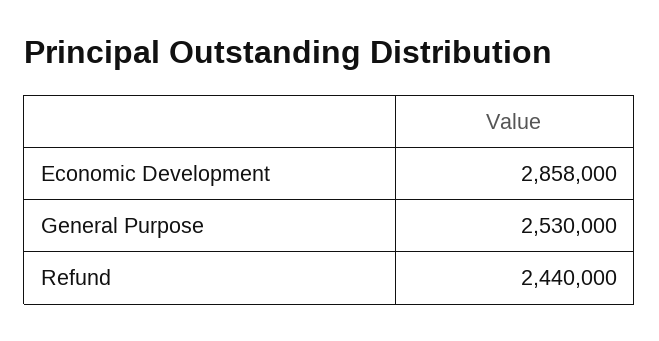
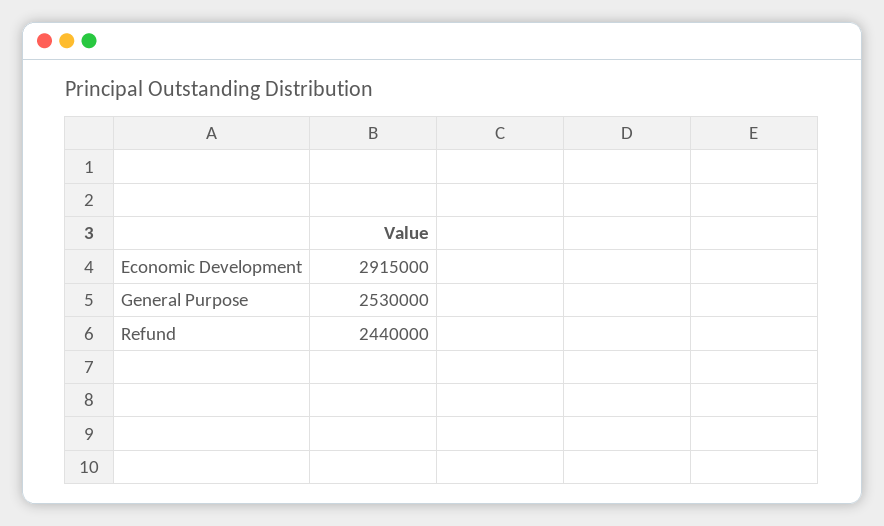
Economic Development: 2858000 -> 2915000

